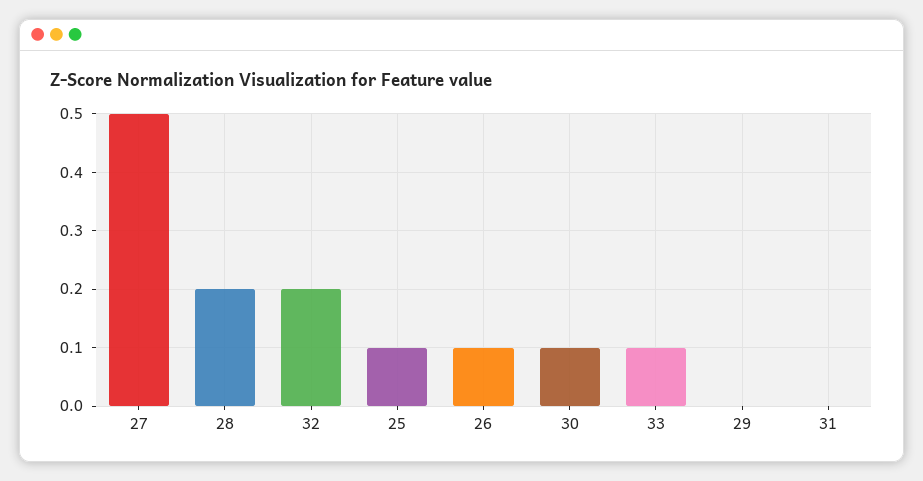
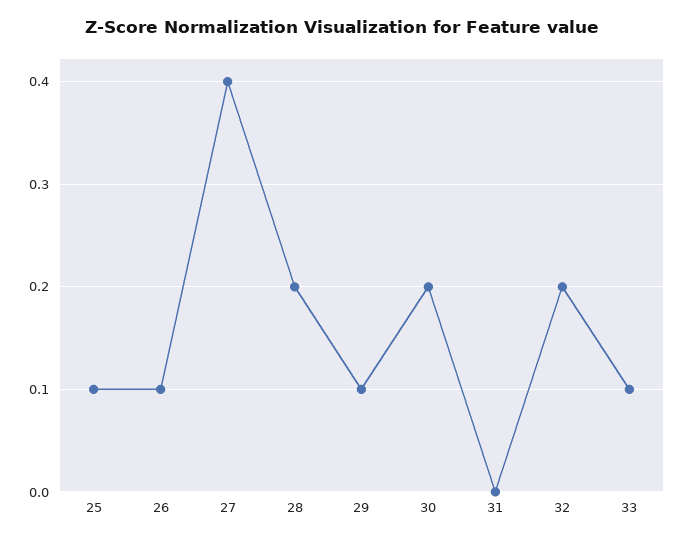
27: 0.5 -> 0.4
30: 0.1 -> 0.2
29: 0 -> 0.1

